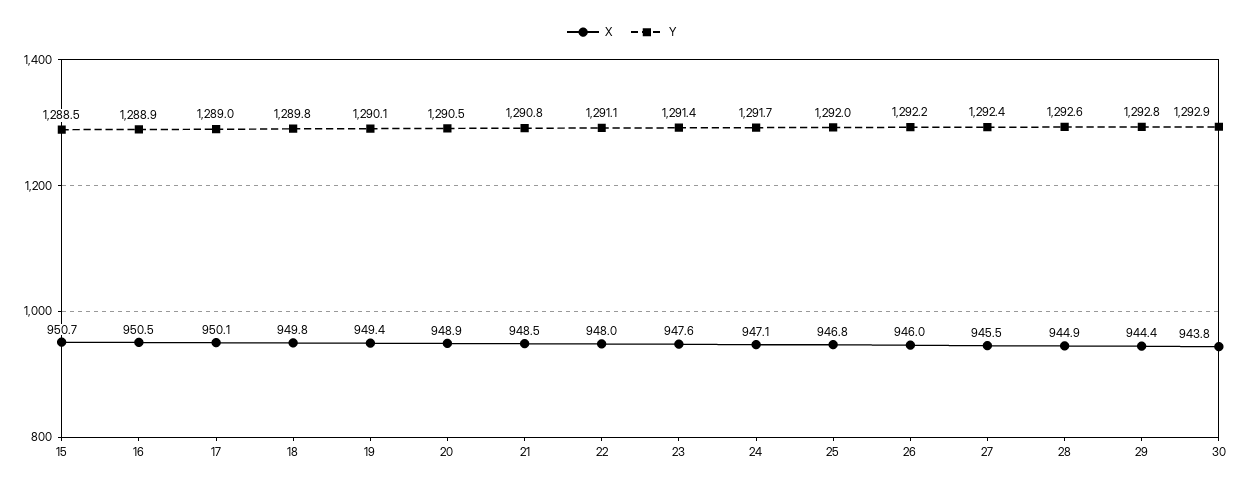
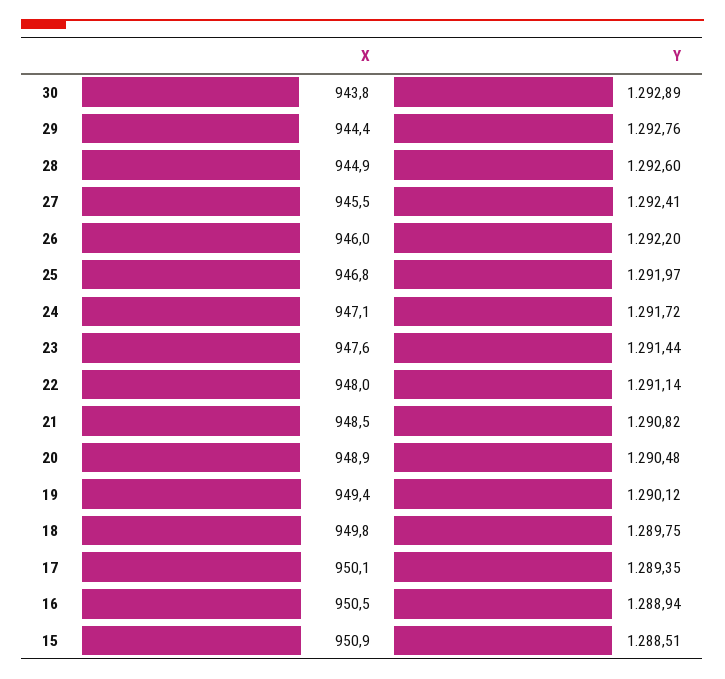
X, 15: 950.7 -> 950.9
Y, 17: 1289 -> 1289.35

